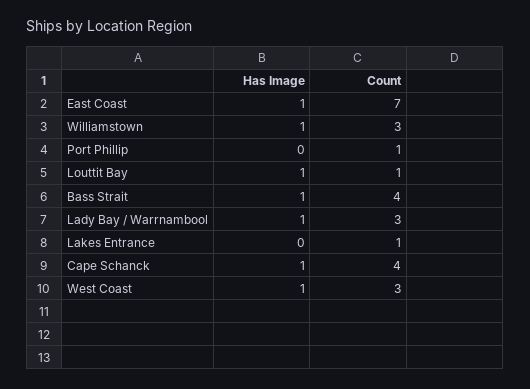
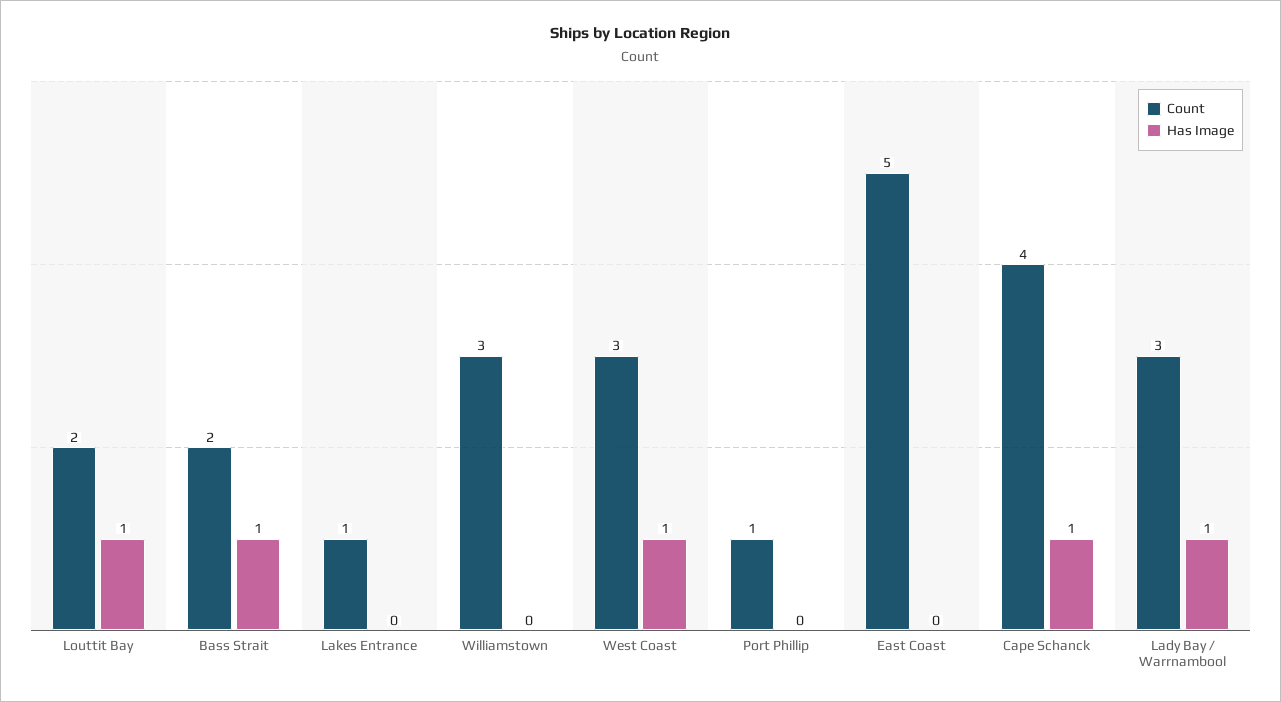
Has Image, East Coast: 1 -> 0
Count, East Coast: 7 -> 5
Has Image, Williamstown: 1 -> 0
Count, Louttit Bay: 1 -> 2
Count, Bass Strait: 4 -> 2

